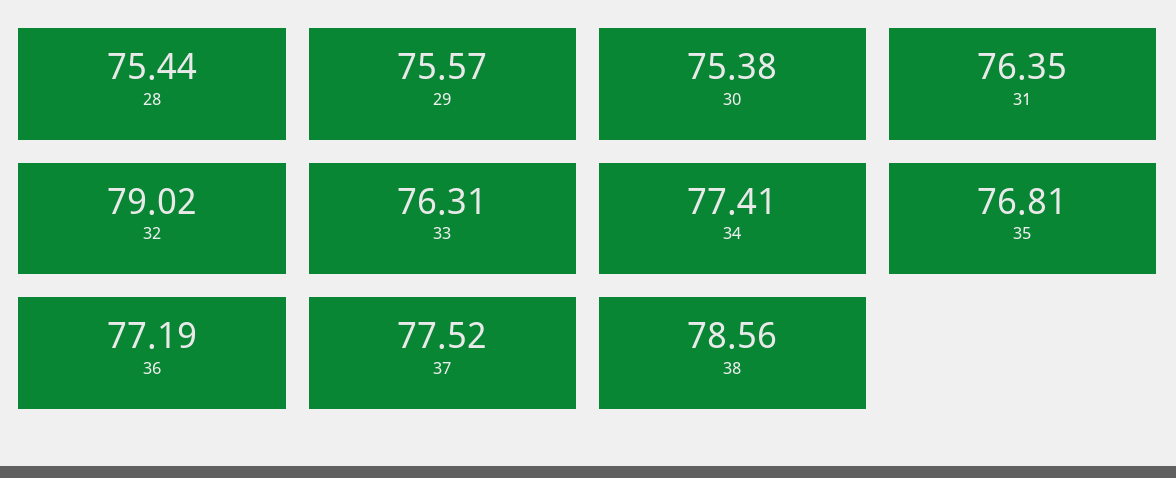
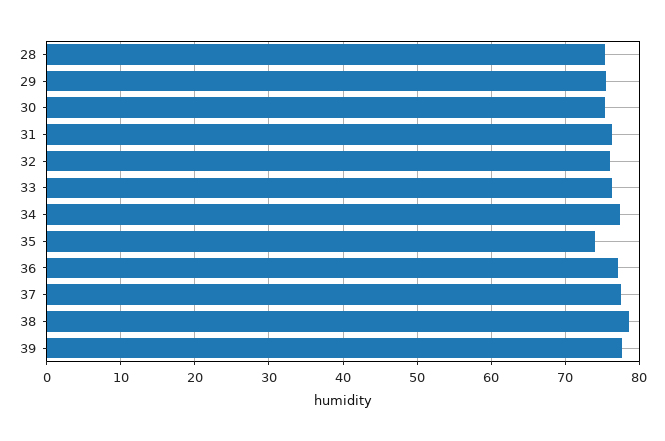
32: 79.02 -> 76
35: 76.81 -> 74
39: none -> 78

